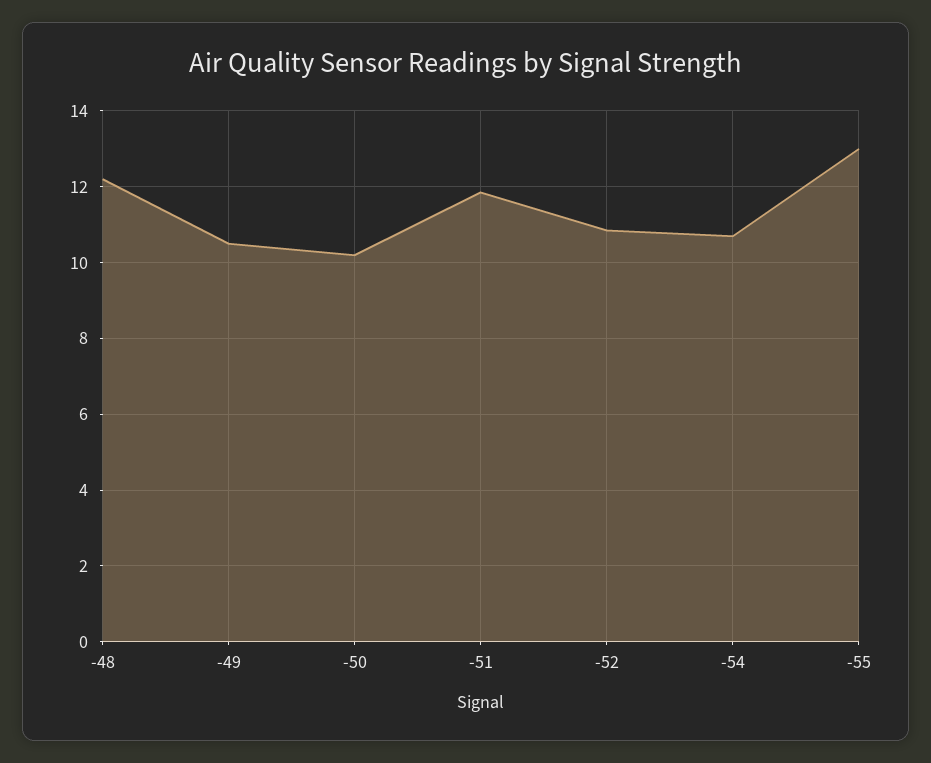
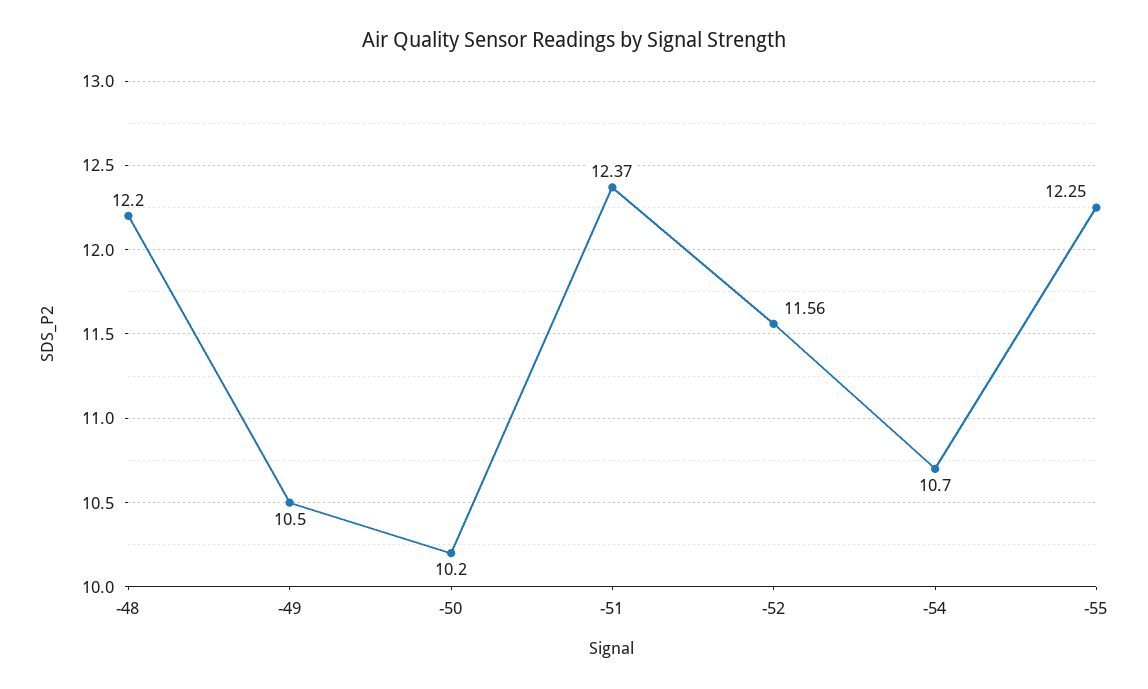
-51: 11.8 -> 12.37
-52: 10.8 -> 11.56
-55: 13 -> 12.25

